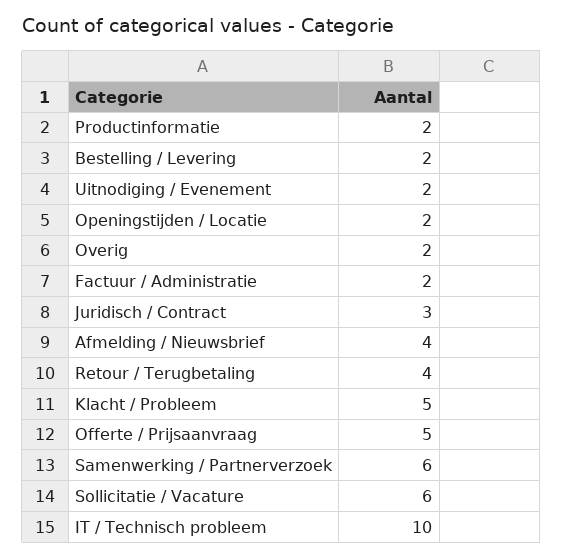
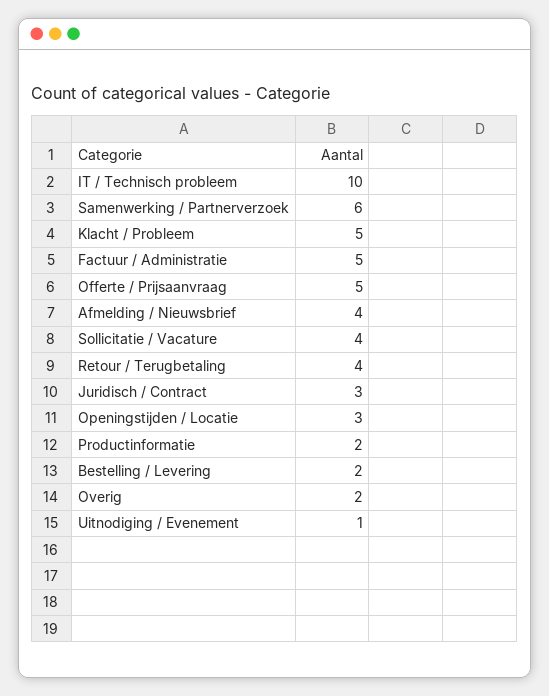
Uitnodiging / Evenement: 2 -> 1
Openingstijden / Locatie: 2 -> 3
Factuur / Administratie: 2 -> 5
Sollicitatie / Vacature: 6 -> 4

